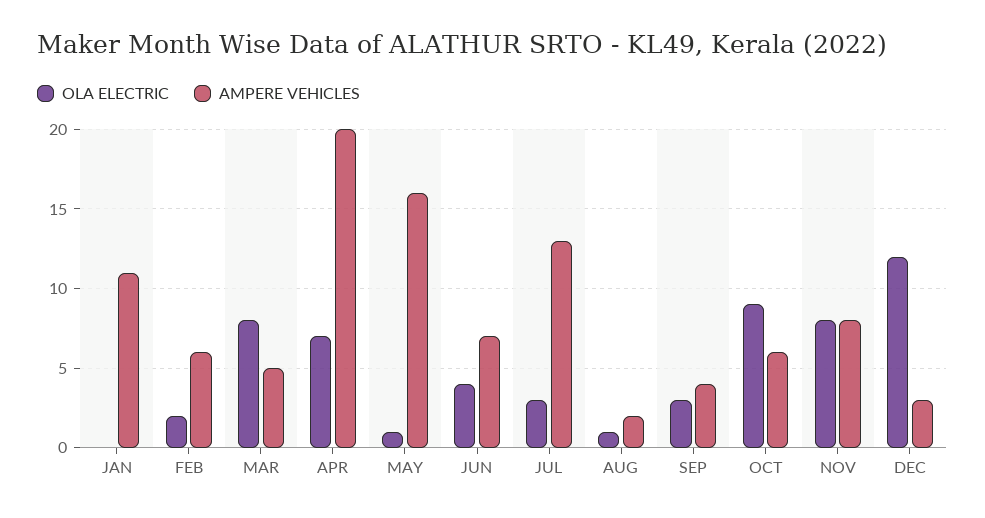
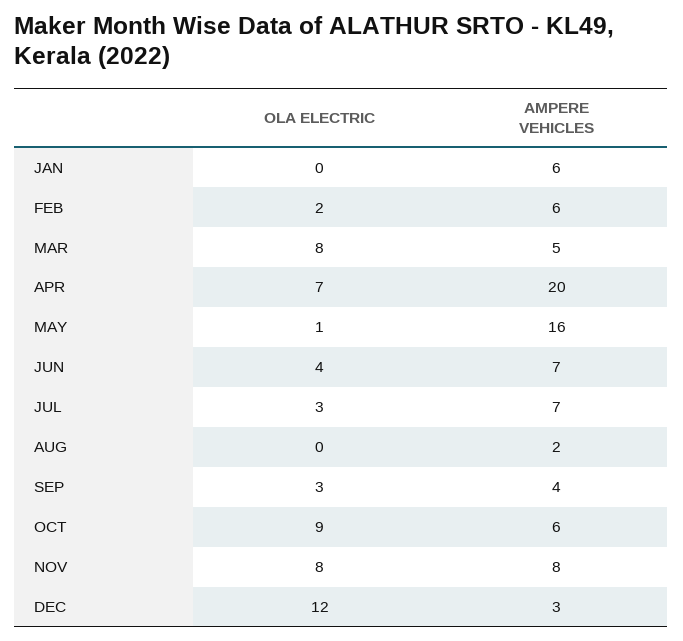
AMPERE VEHICLES, JAN: 11 -> 6
AMPERE VEHICLES, JUL: 13 -> 7
OLA ELECTRIC, AUG: 1 -> 0

